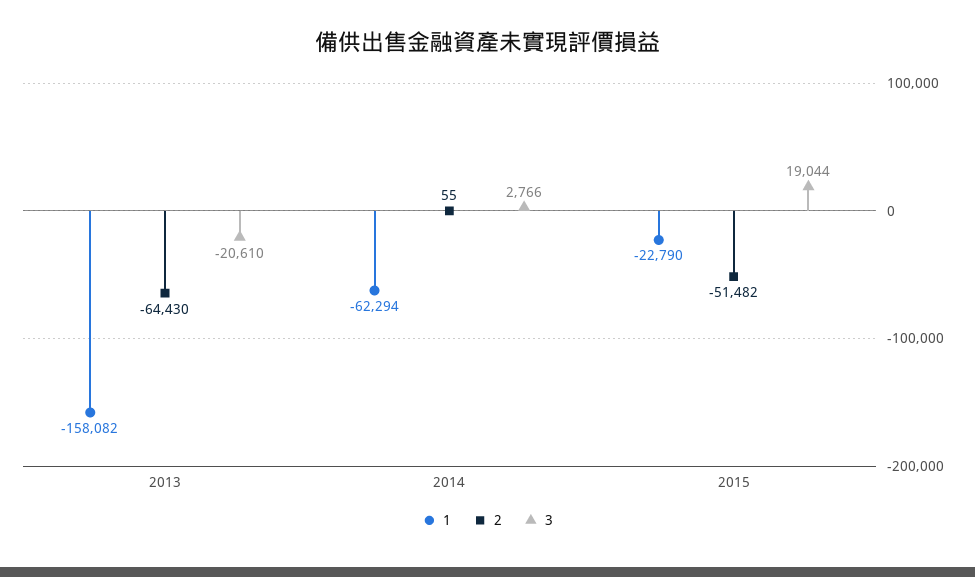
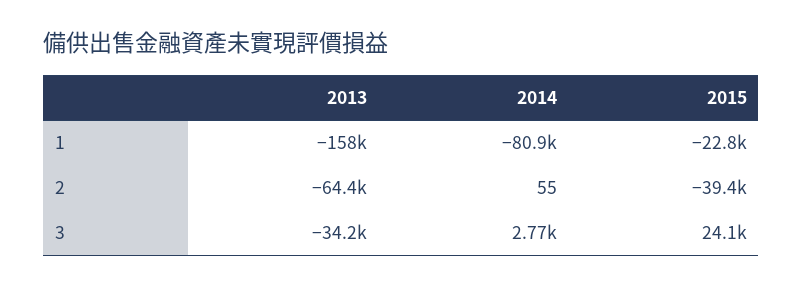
3, 2013: -20610 -> -34200
1, 2014: -62294 -> -80900
2, 2015: -51482 -> -39400
3, 2015: 19044 -> 24100

